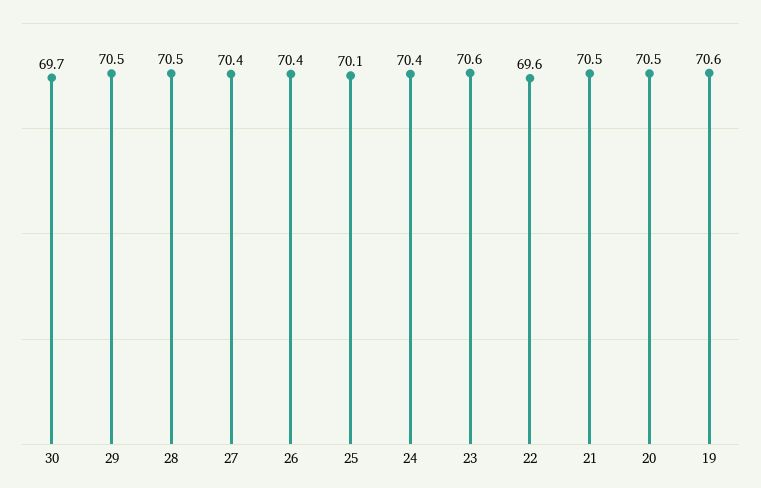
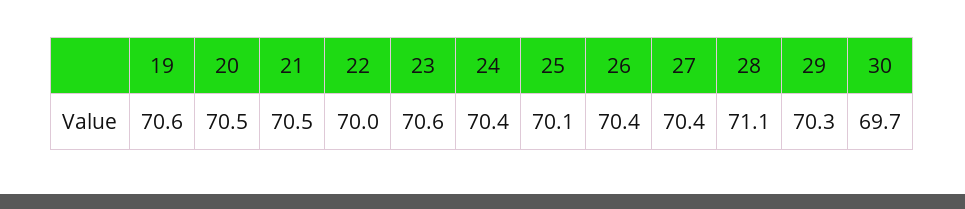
29: 70.5 -> 70.3
28: 70.5 -> 71.1
22: 69.6 -> 70

